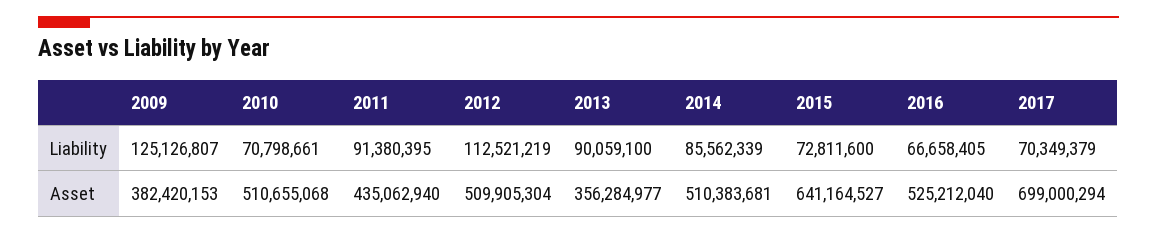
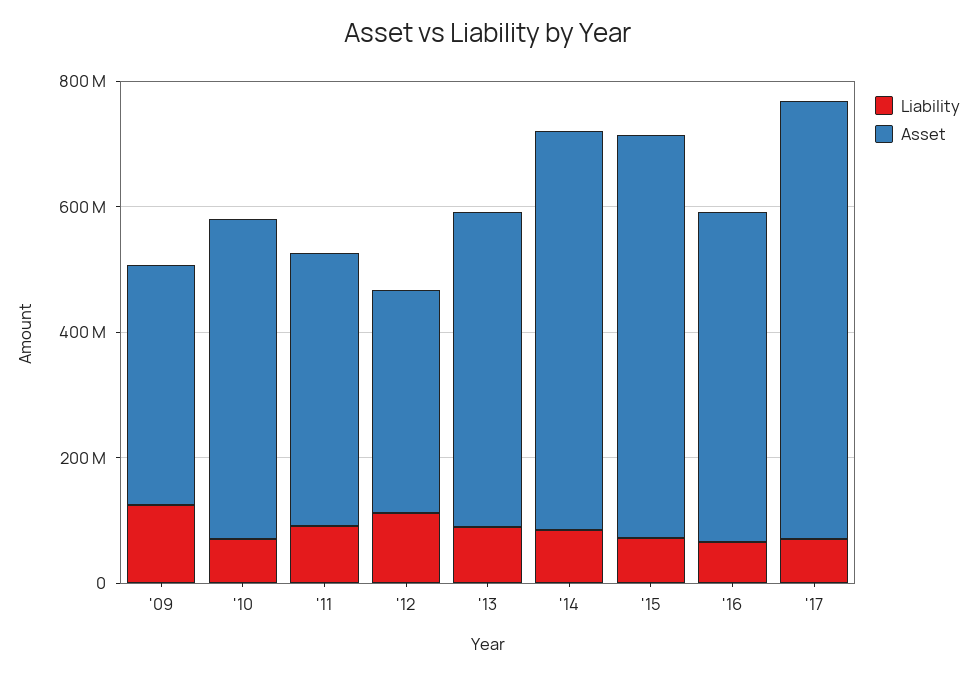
Asset, 2012: 509905304 -> 350000000
Asset, 2013: 356284977 -> 500000000
Asset, 2014: 510383681 -> 650000000

